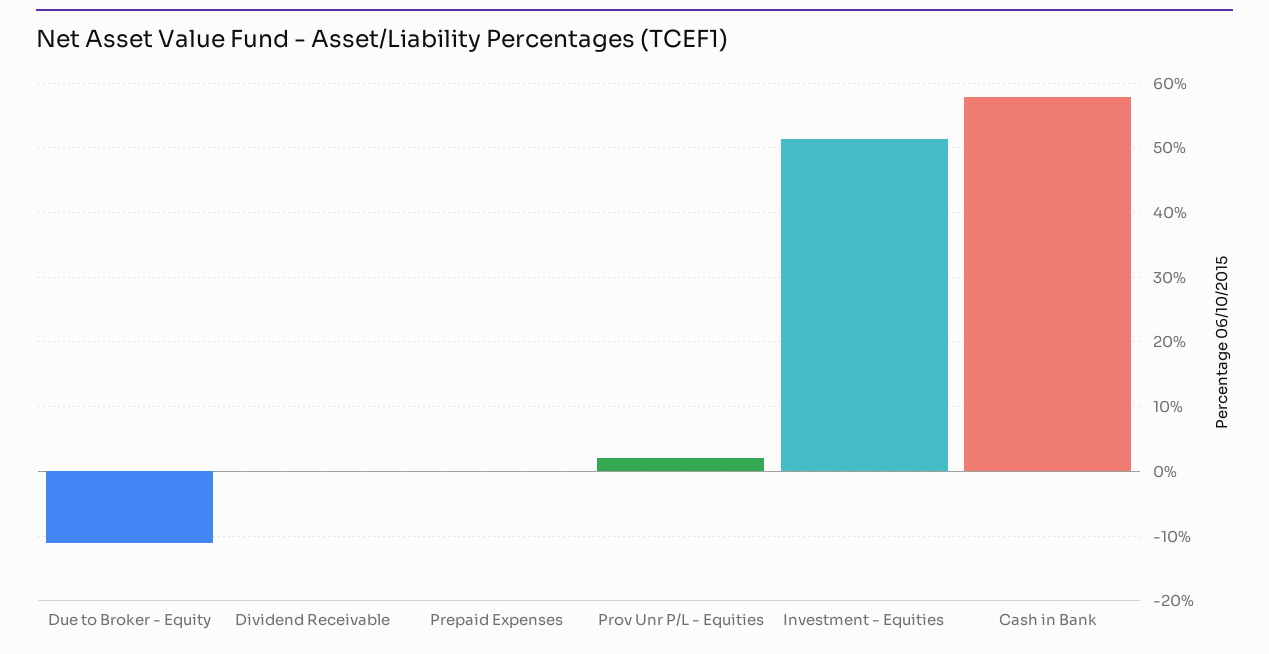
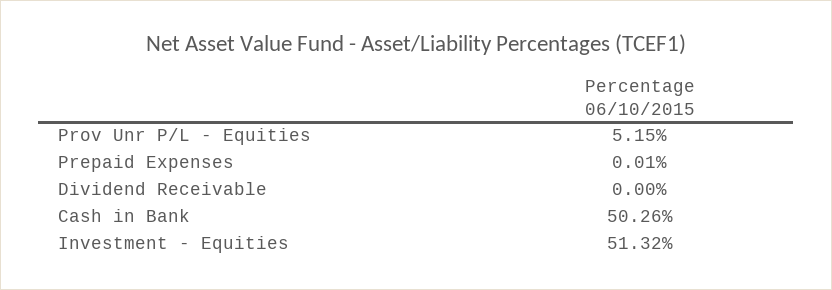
Due to Broker - Equity: -11 -> none
Prov Unr P/L - Equities: 2 -> 5.15
Cash in Bank: 58 -> 50.26

